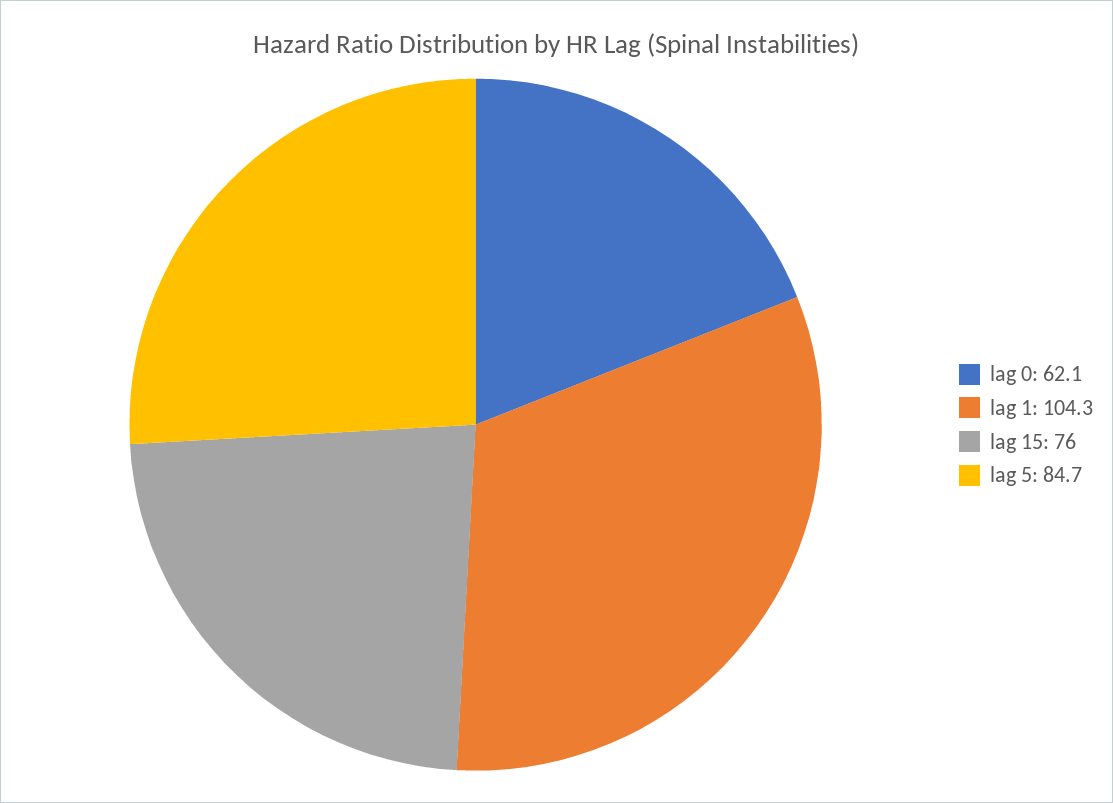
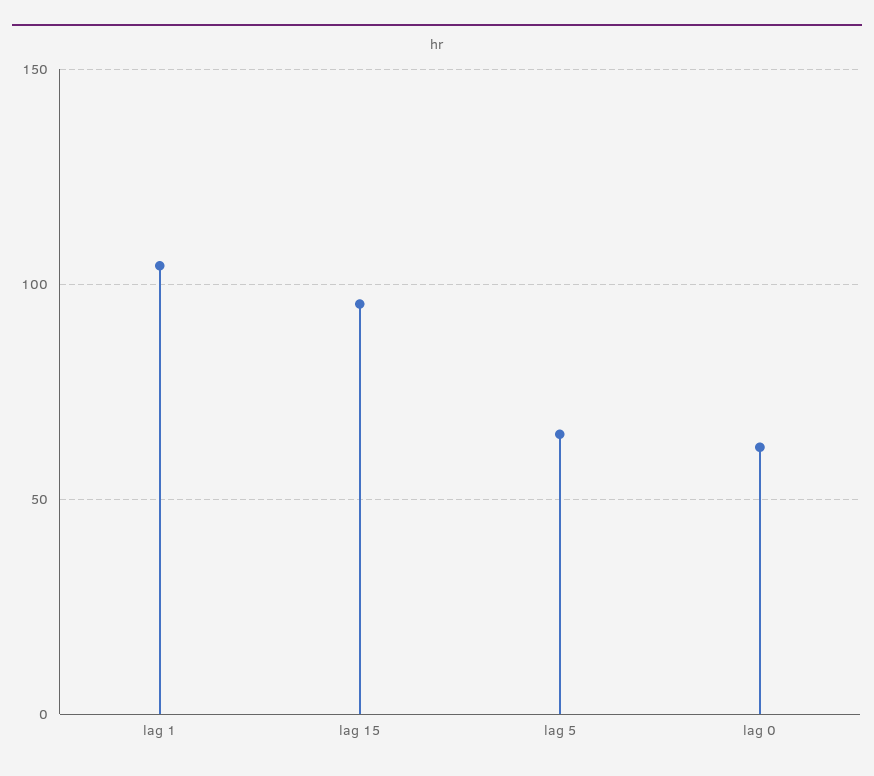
lag 15: 76 -> 95
lag 5: 84.7 -> 65

